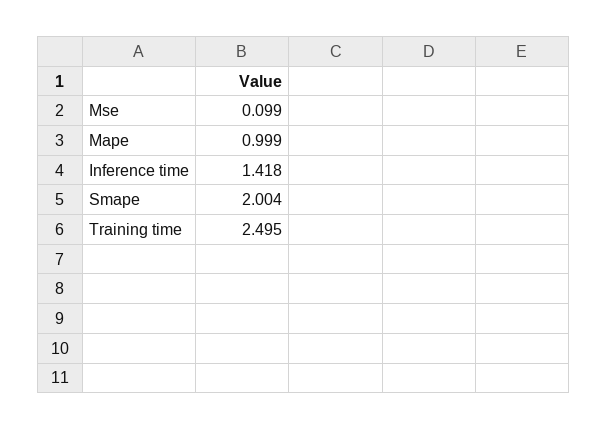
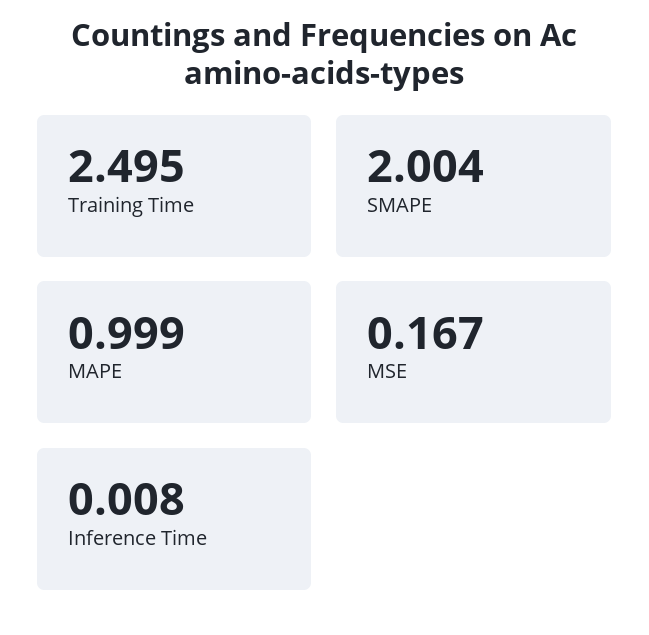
Mse: 0.099 -> 0.167
Inference time: 1.418 -> 0.008

